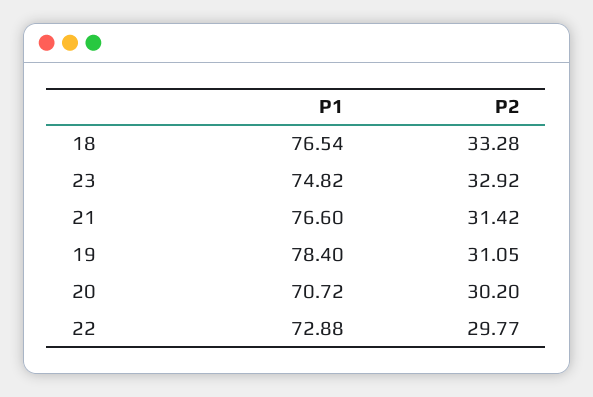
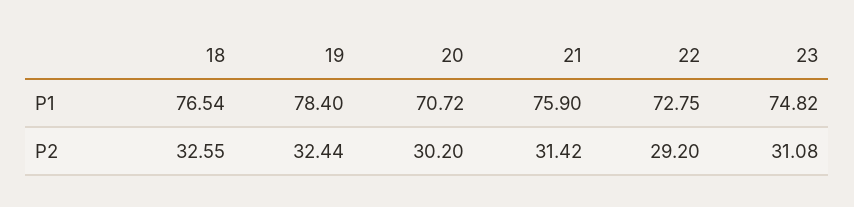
P2, 18: 33.28 -> 32.55
P2, 23: 32.92 -> 31.08
P1, 21: 76.6 -> 75.9
P2, 19: 31.05 -> 32.44
P1, 22: 72.88 -> 72.75
P2, 22: 29.77 -> 29.2

